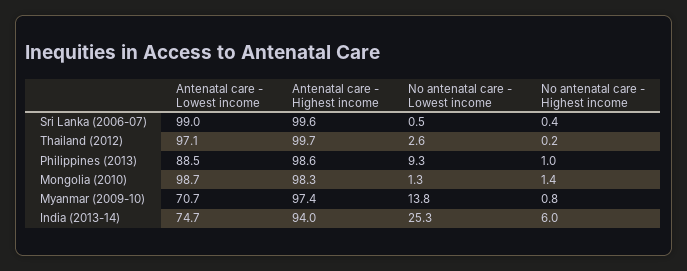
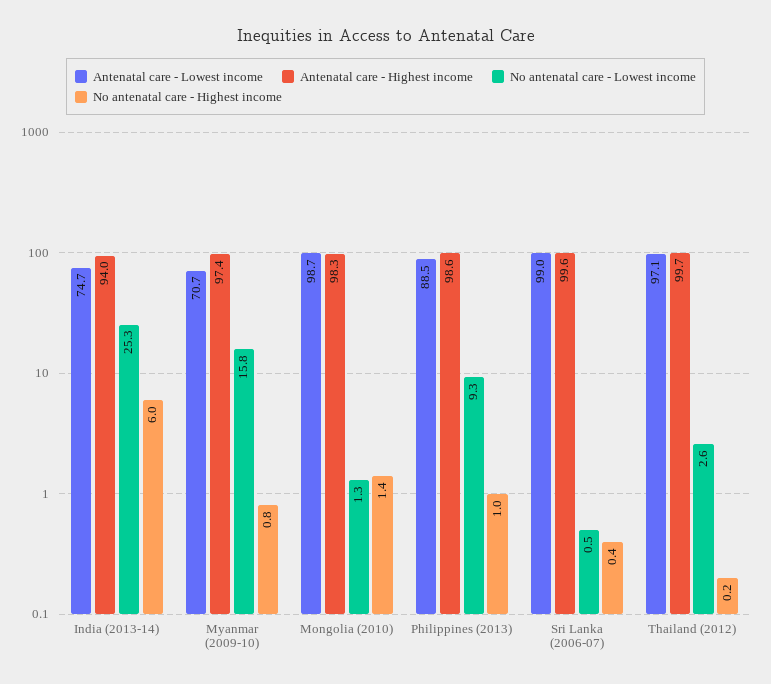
No antenatal care - Lowest income, Myanmar (2009-10): 13.8 -> 15.8

